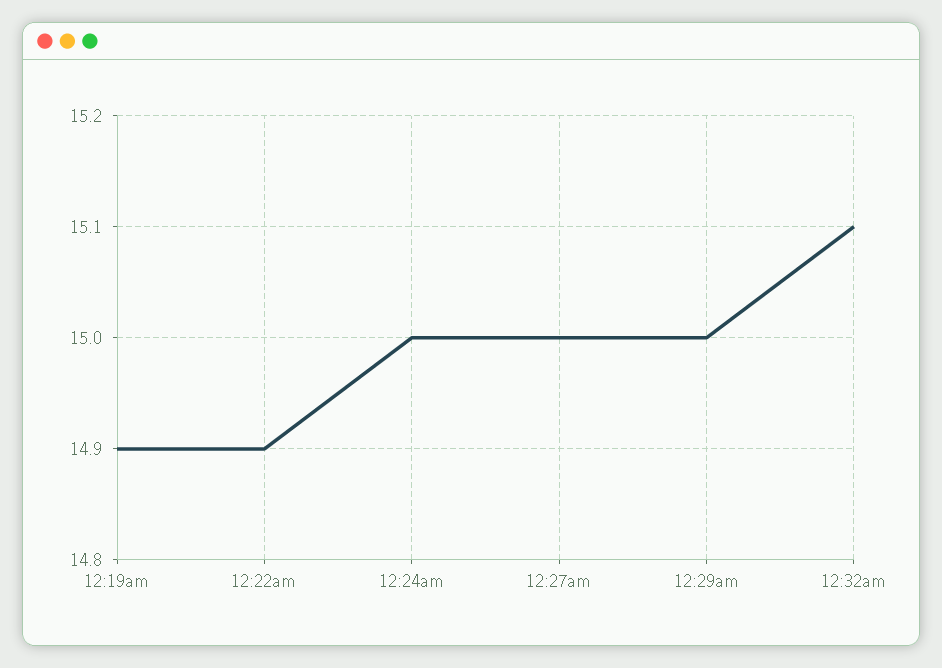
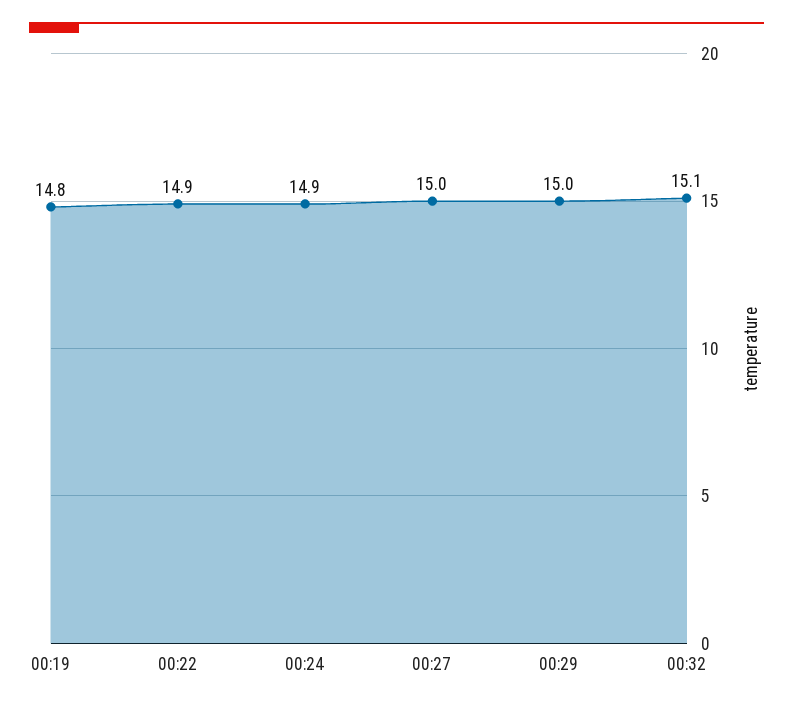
12:19am: 14.9 -> 14.8
12:24am: 15 -> 14.9

